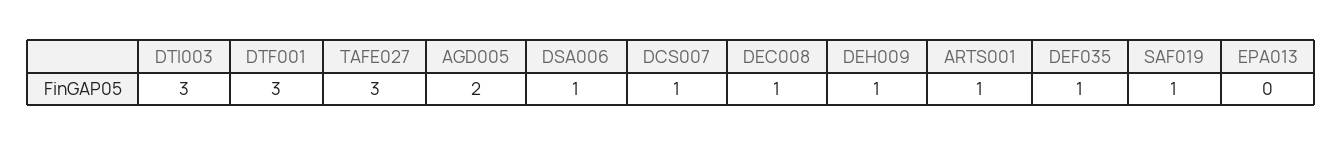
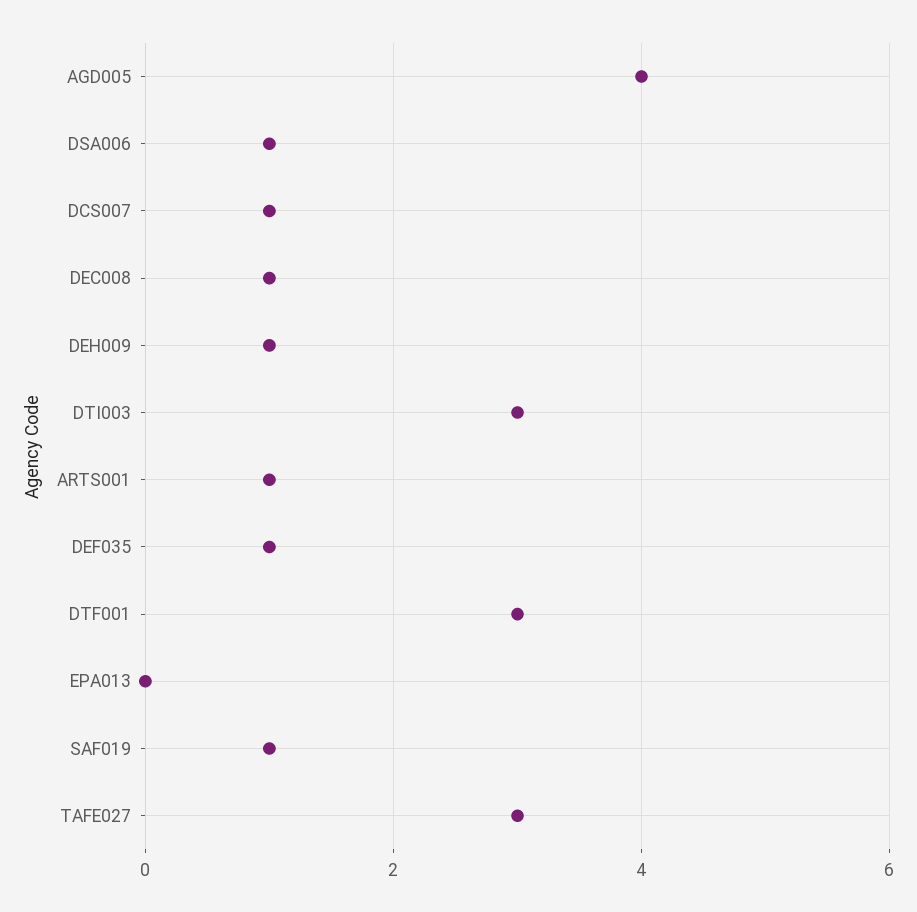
AGD005: 2 -> 4

